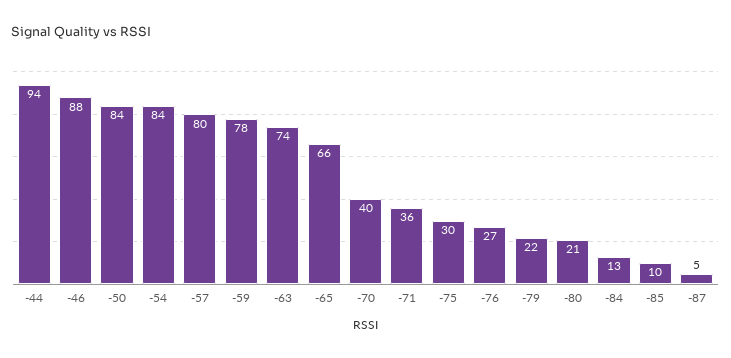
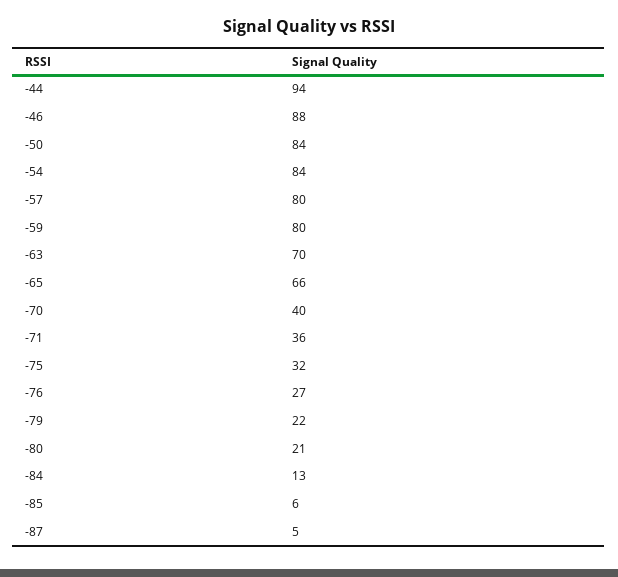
-59: 78 -> 80
-63: 74 -> 70
-75: 30 -> 32
-85: 10 -> 6

